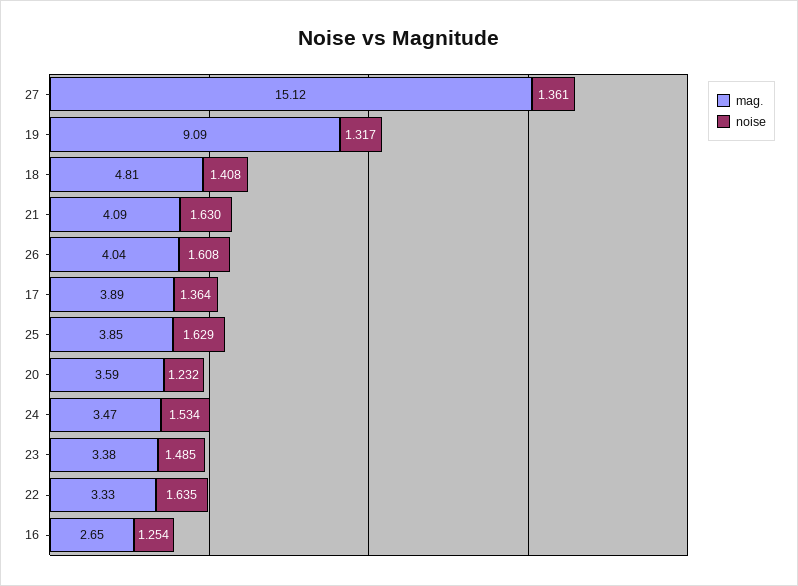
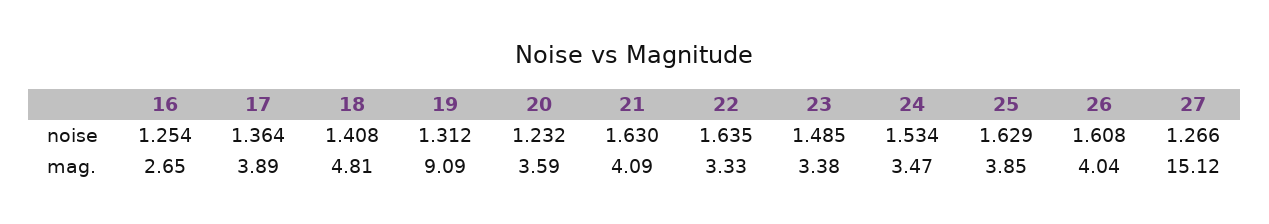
noise, 27: 1.361 -> 1.266
noise, 19: 1.317 -> 1.312

